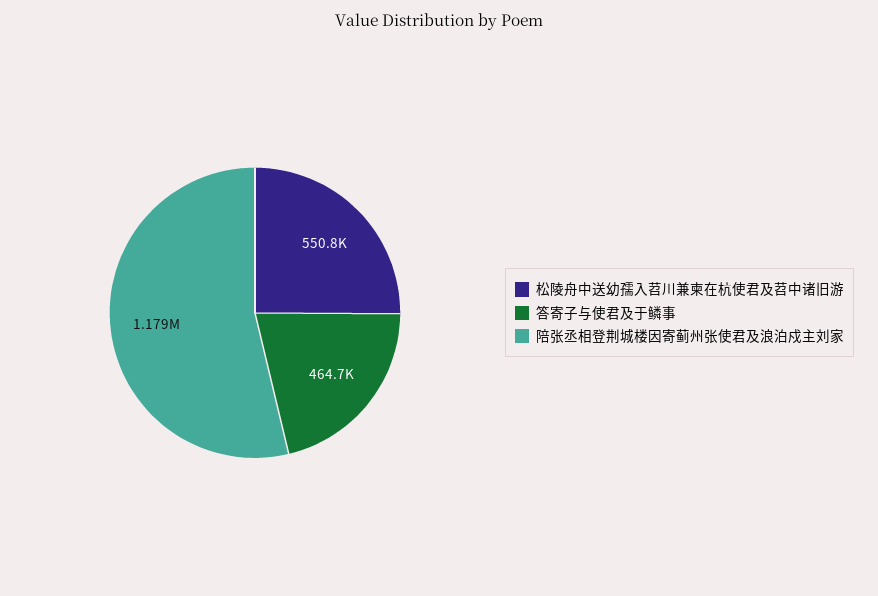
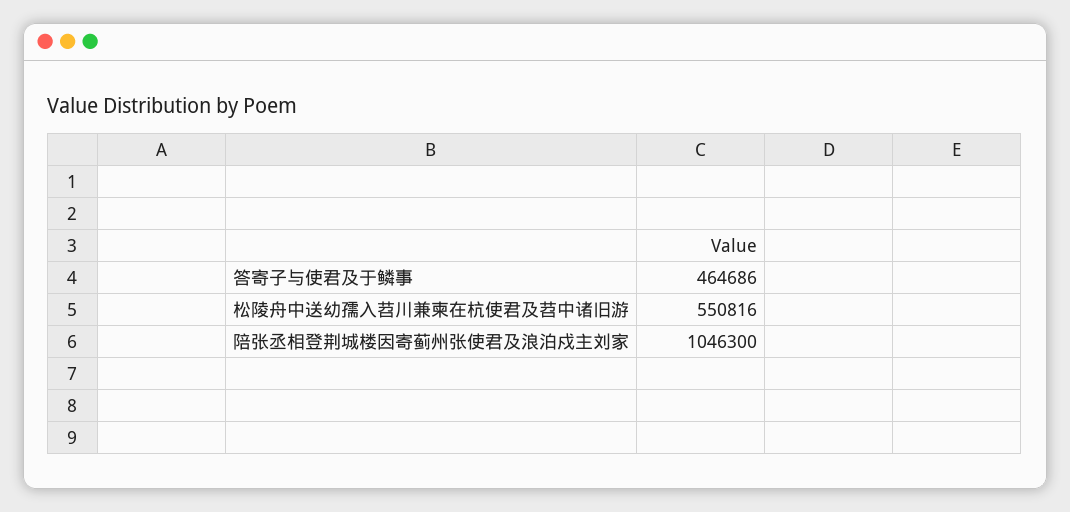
陪张丞相登荆城楼因寄蓟州张使君及浪泊戍主刘家: 1179000 -> 1046300

